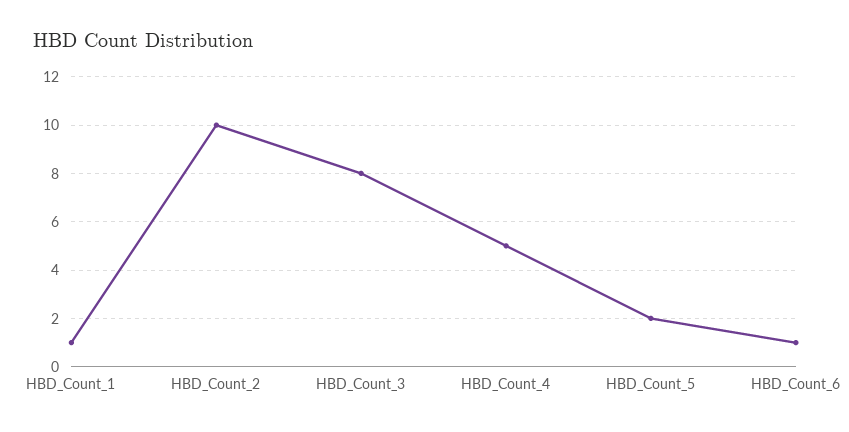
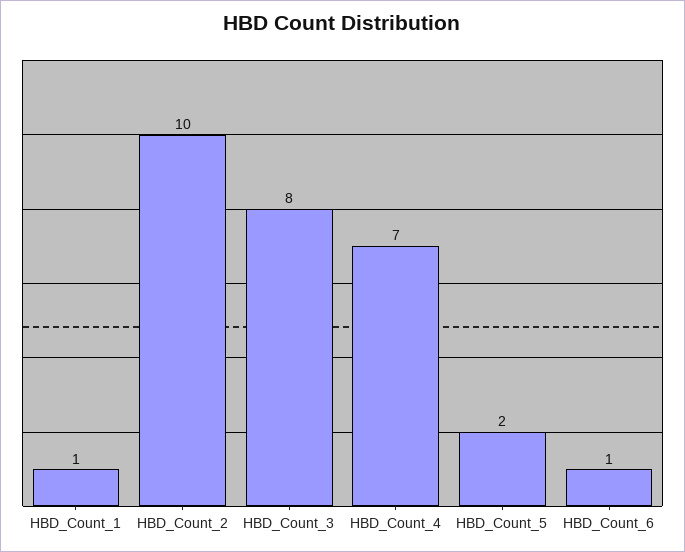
HBD_Count_4: 5 -> 7

